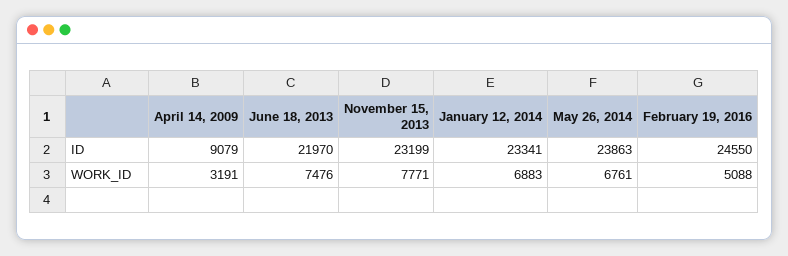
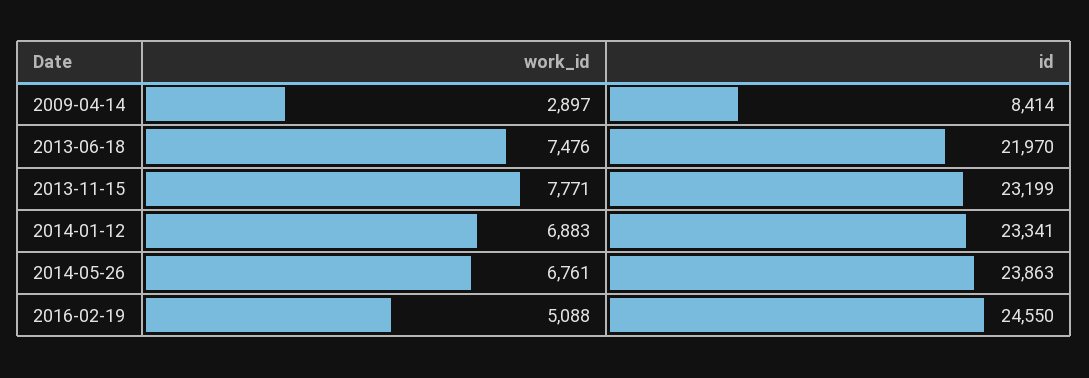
April 14, 2009, ID: 9079 -> 8414
April 14, 2009, WORK_ID: 3191 -> 2897

